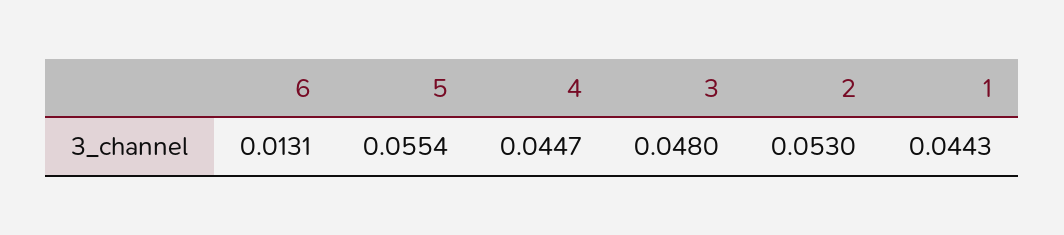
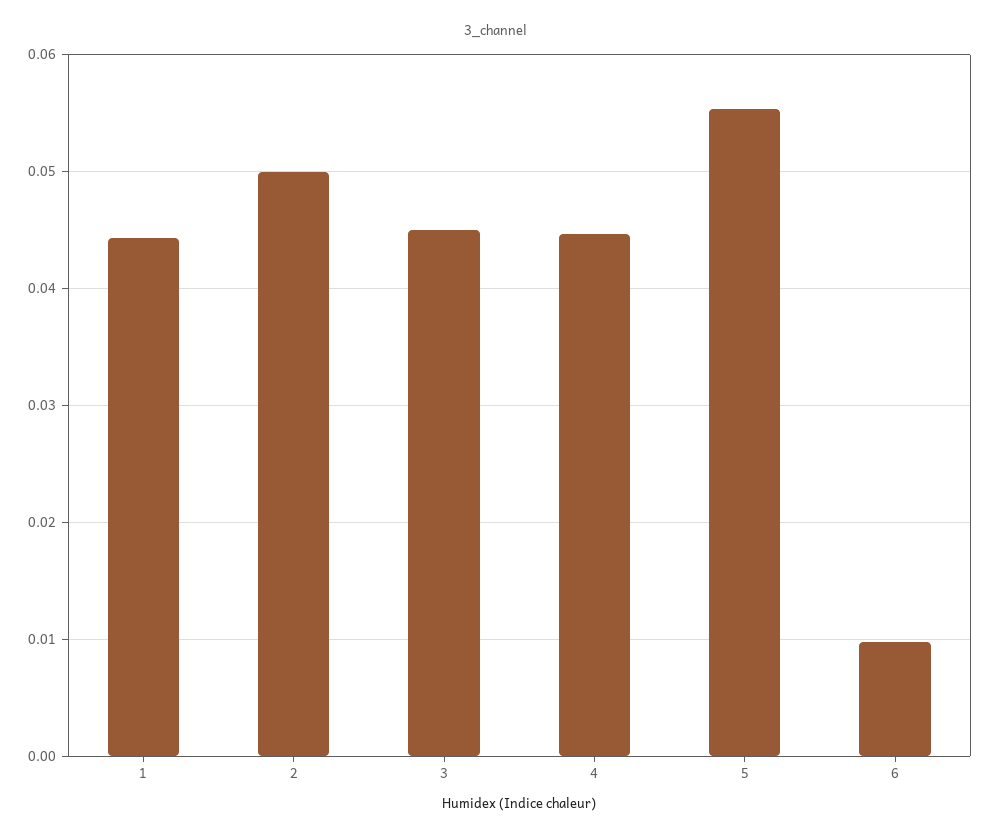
6: 0.0131 -> 0.01
3: 0.048 -> 0.045
2: 0.053 -> 0.05

